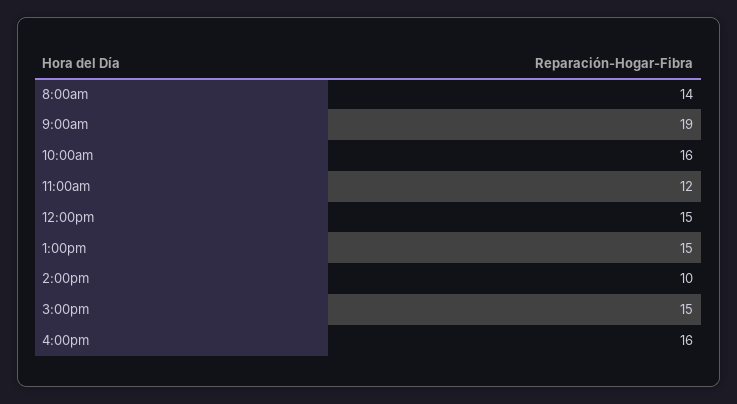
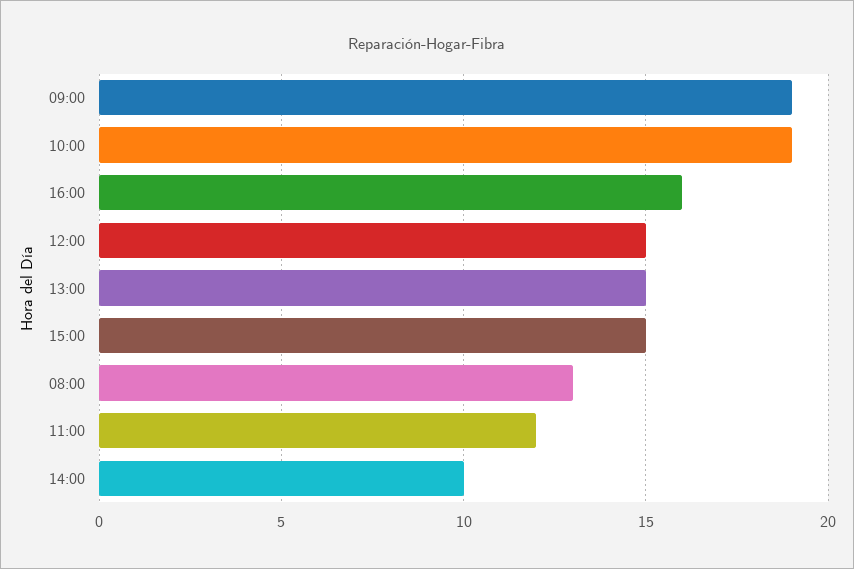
8:00am: 14 -> 13
10:00am: 16 -> 19

